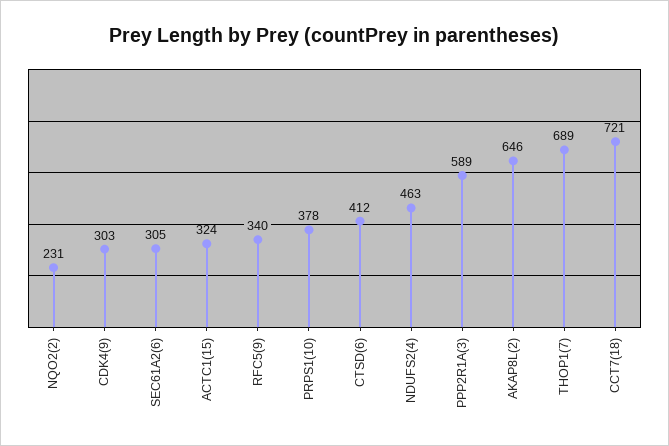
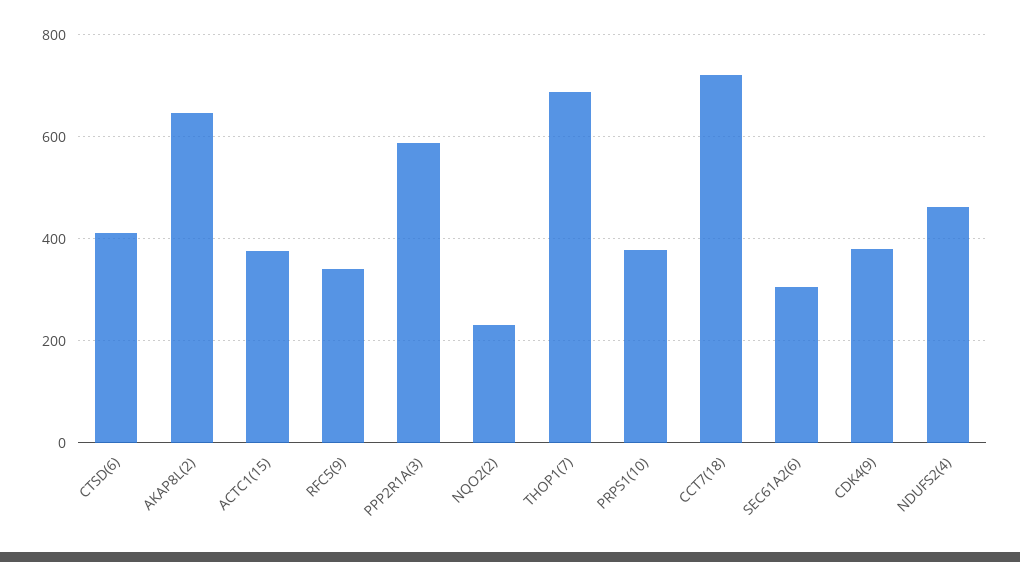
CDK4(9): 303 -> 380
ACTC1(15): 324 -> 380

